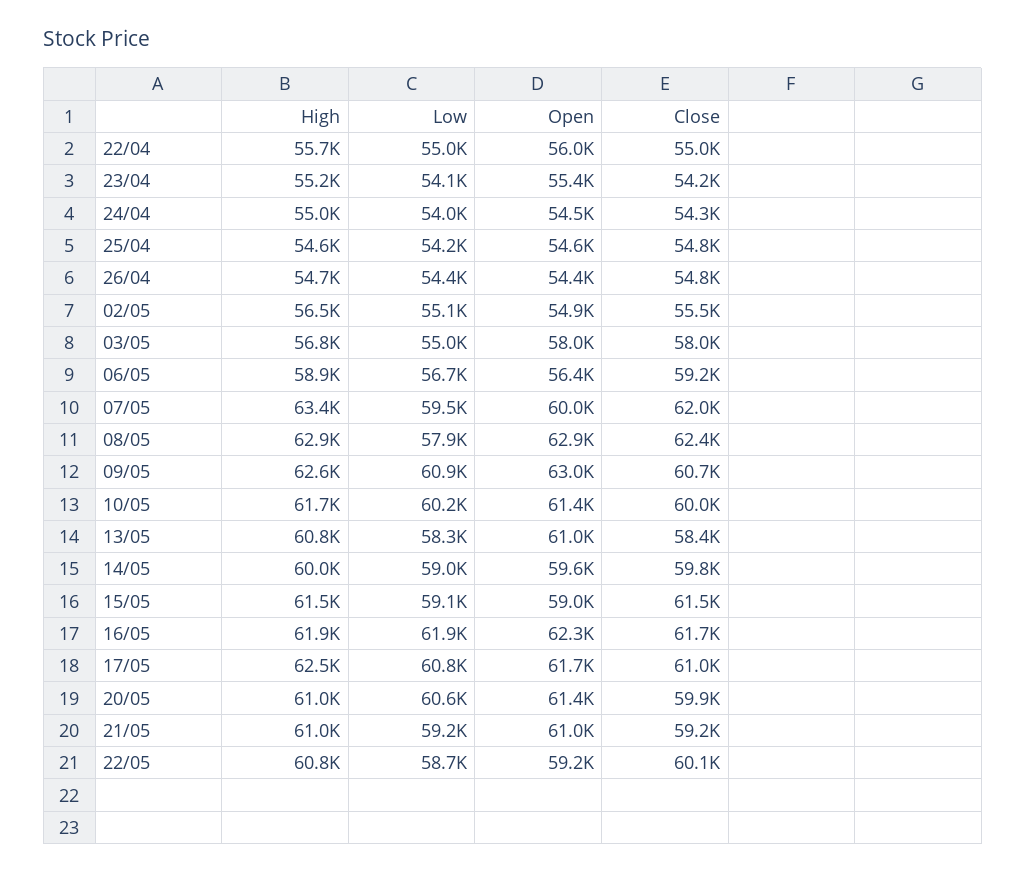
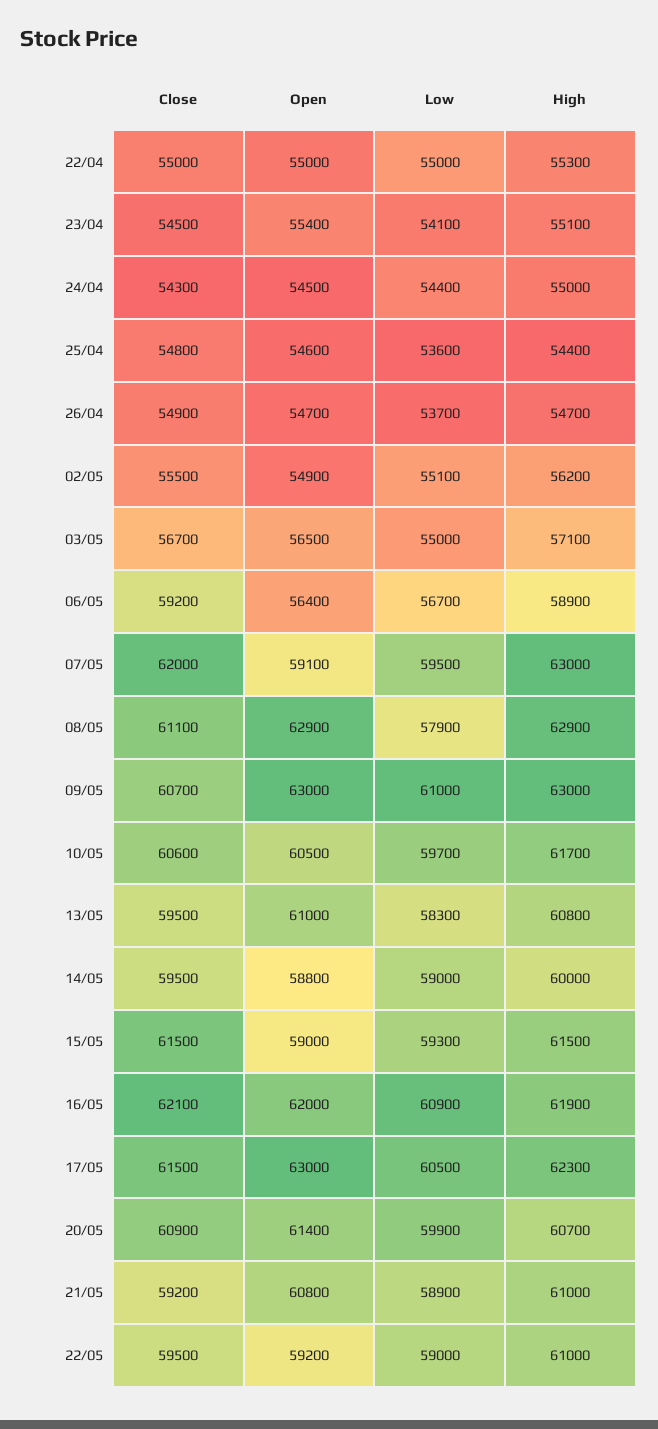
High, 22/04: 55700 -> 55300
Open, 22/04: 56000 -> 55000
High, 23/04: 55200 -> 55100
Close, 23/04: 54200 -> 54500
Low, 24/04: 54000 -> 54400
High, 25/04: 54600 -> 54400
Low, 25/04: 54200 -> 53600
Low, 26/04: 54400 -> 53700
Open, 26/04: 54400 -> 54700
Close, 26/04: 54800 -> 54900
High, 02/05: 56500 -> 56200
High, 03/05: 56800 -> 57100
Open, 03/05: 58000 -> 56500
Close, 03/05: 58000 -> 56700
High, 07/05: 63400 -> 63000
Open, 07/05: 60000 -> 59100
Close, 08/05: 62400 -> 61100
High, 09/05: 62600 -> 63000
Low, 09/05: 60900 -> 61000
Low, 10/05: 60200 -> 59700
Open, 10/05: 61400 -> 60500
Close, 10/05: 60000 -> 60600
Close, 13/05: 58400 -> 59500
Open, 14/05: 59600 -> 58800
Close, 14/05: 59800 -> 59500
Low, 15/05: 59100 -> 59300
Low, 16/05: 61900 -> 60900
Open, 16/05: 62300 -> 62000
Close, 16/05: 61700 -> 62100
High, 17/05: 62500 -> 62300
Low, 17/05: 60800 -> 60500
Open, 17/05: 61700 -> 63000
Close, 17/05: 61000 -> 61500
High, 20/05: 61000 -> 60700
Low, 20/05: 60600 -> 59900
Close, 20/05: 59900 -> 60900
Low, 21/05: 59200 -> 58900
Open, 21/05: 61000 -> 60800
High, 22/05: 60800 -> 61000
Low, 22/05: 58700 -> 59000
Close, 22/05: 60100 -> 59500

